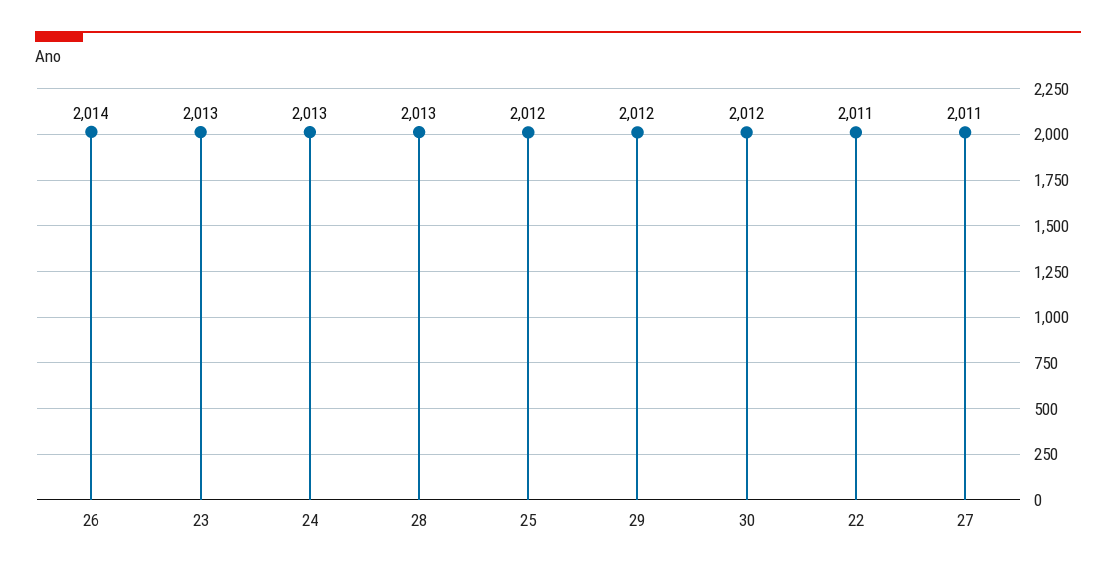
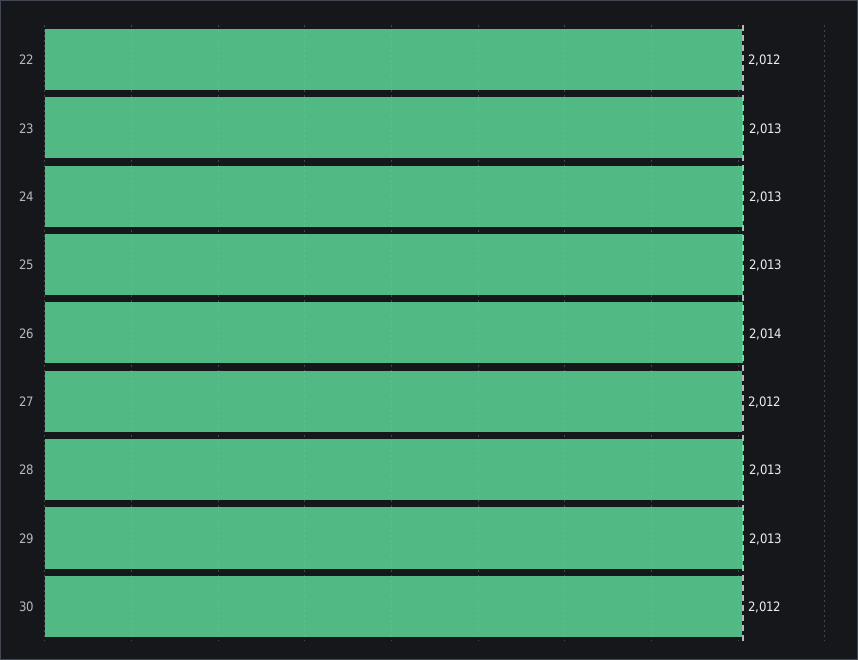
25: 2012 -> 2013
29: 2012 -> 2013
22: 2011 -> 2012
27: 2011 -> 2012

